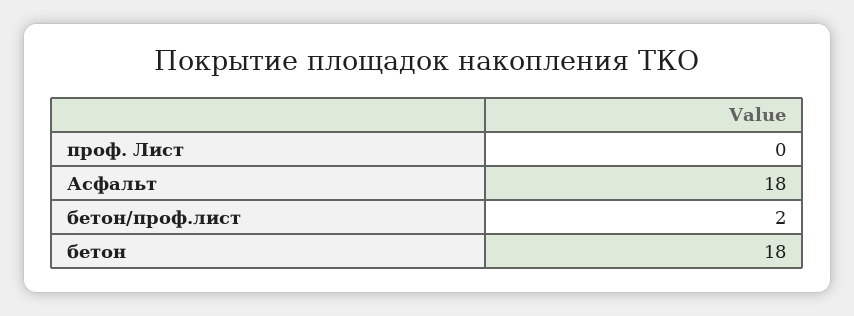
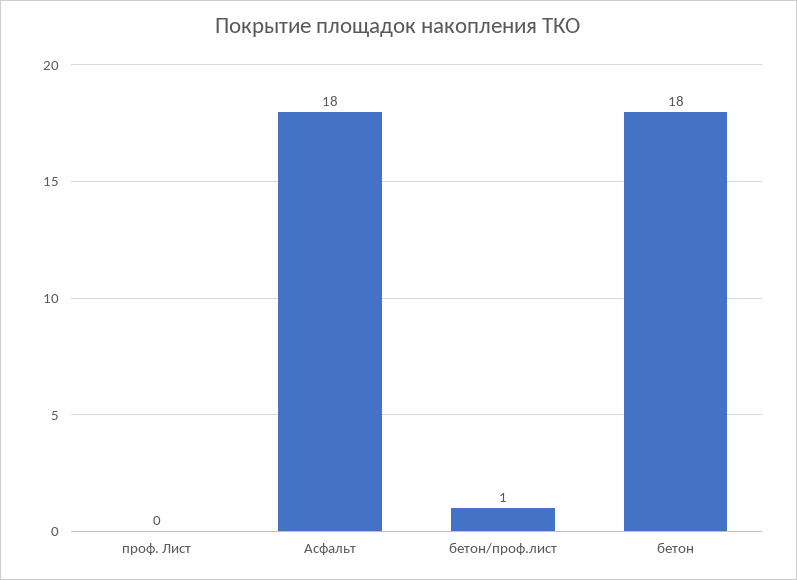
бетон/проф.лист: 2 -> 1

